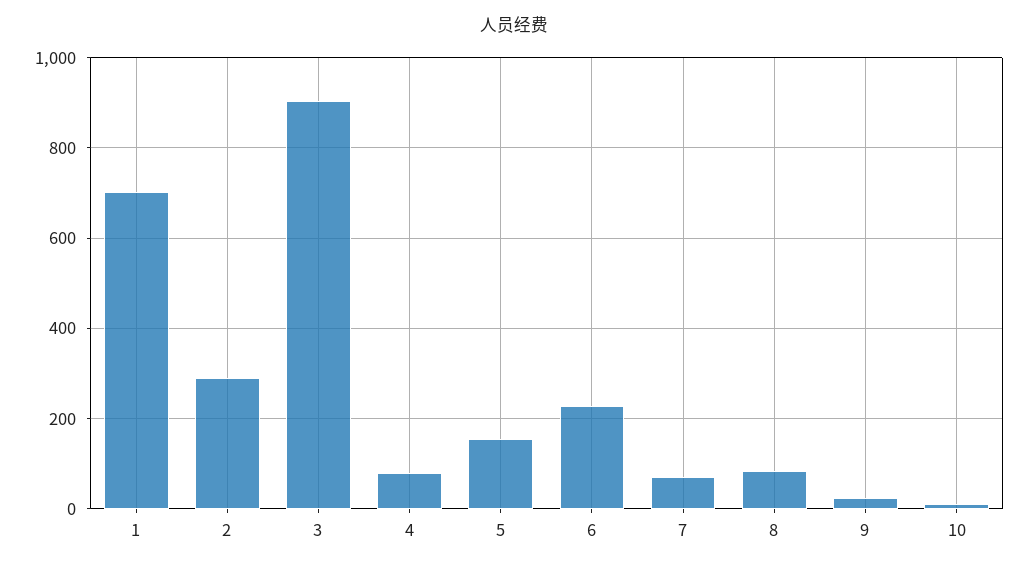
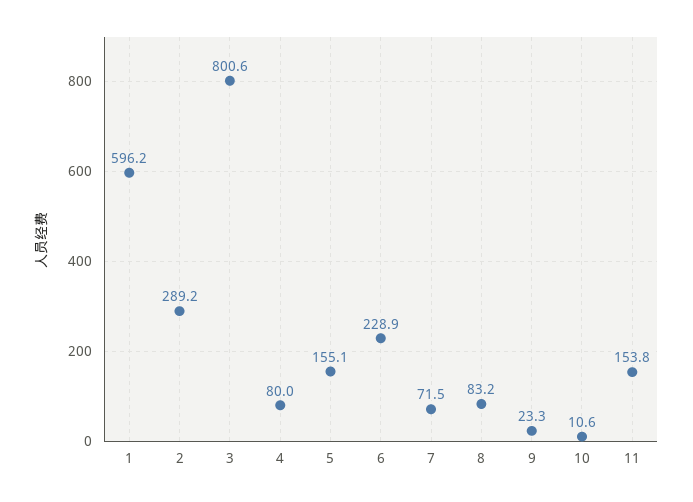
1: 700 -> 596.2
3: 900 -> 800.6
11: none -> 153.8

